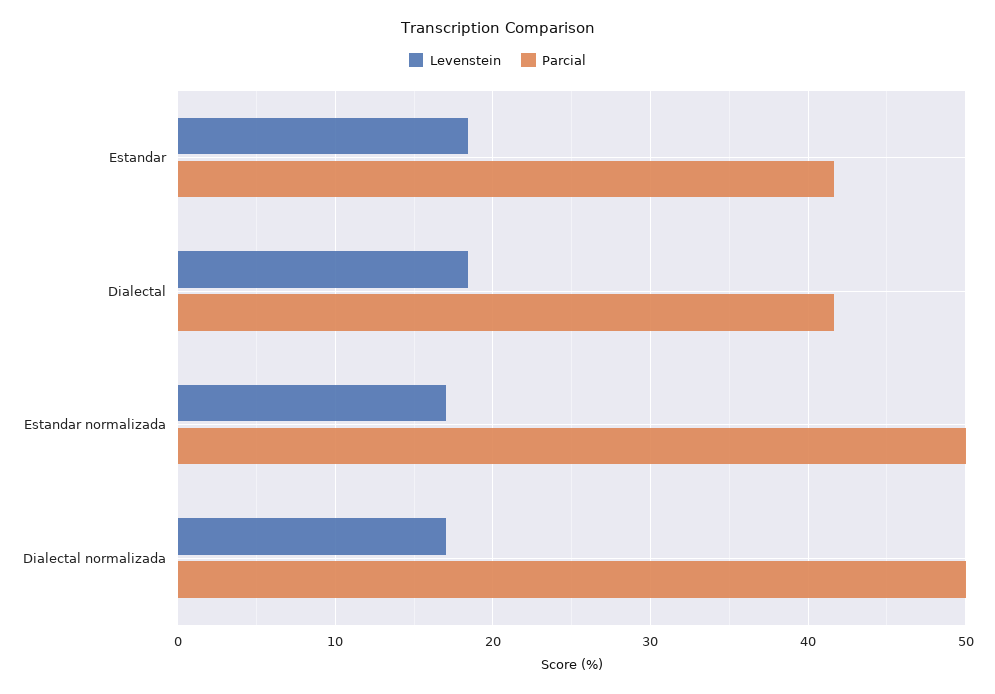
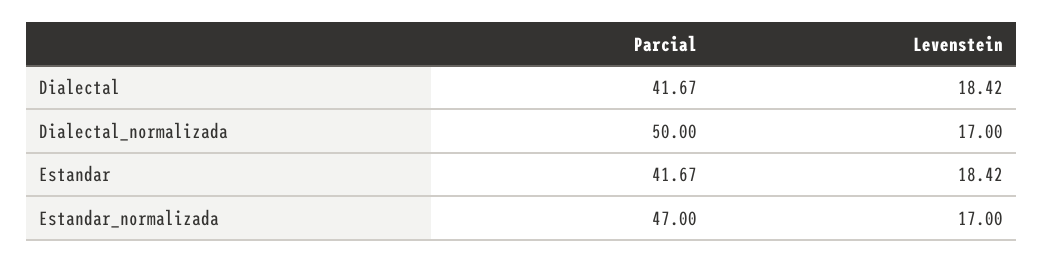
Parcial, Estandar normalizada: 50 -> 47

